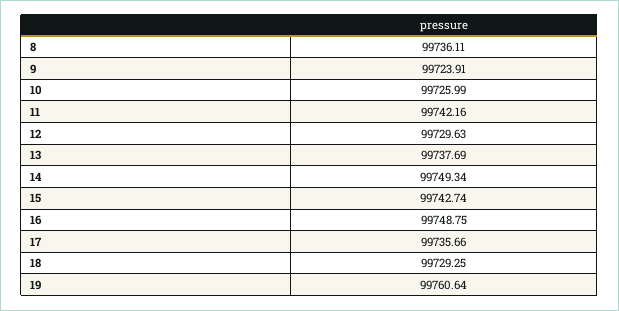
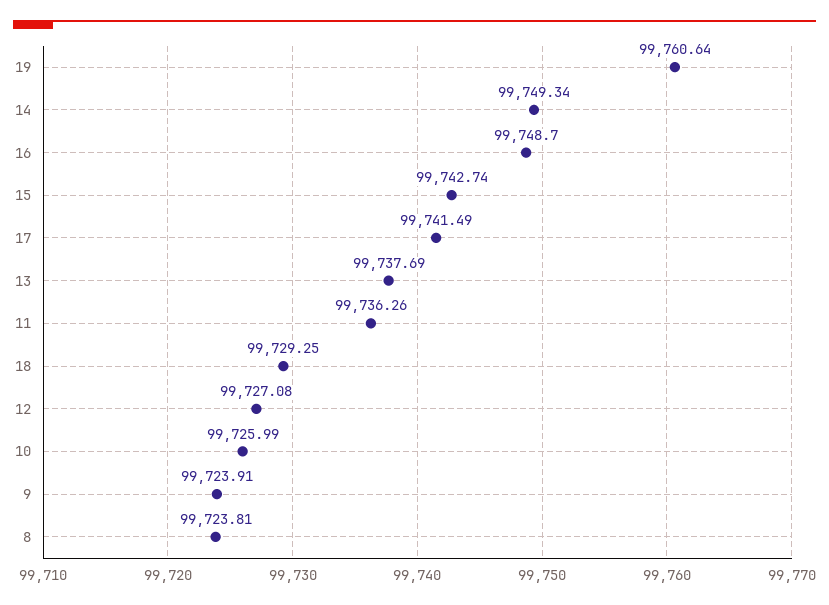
8: 99736.11 -> 99723.81
11: 99742.16 -> 99736.26
12: 99729.63 -> 99727.08
16: 99748.75 -> 99748.7
17: 99735.66 -> 99741.49

